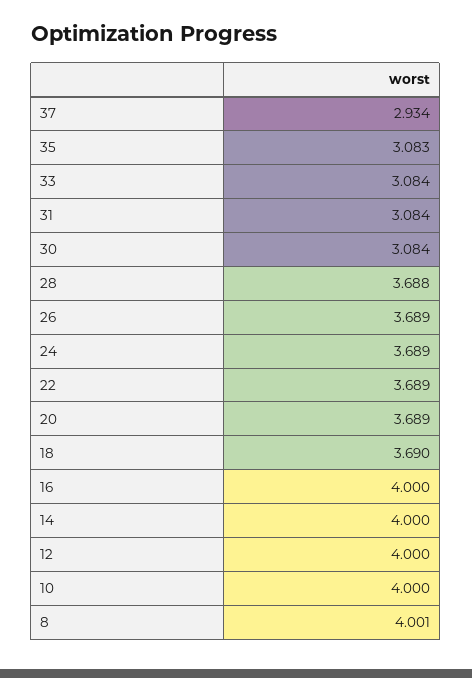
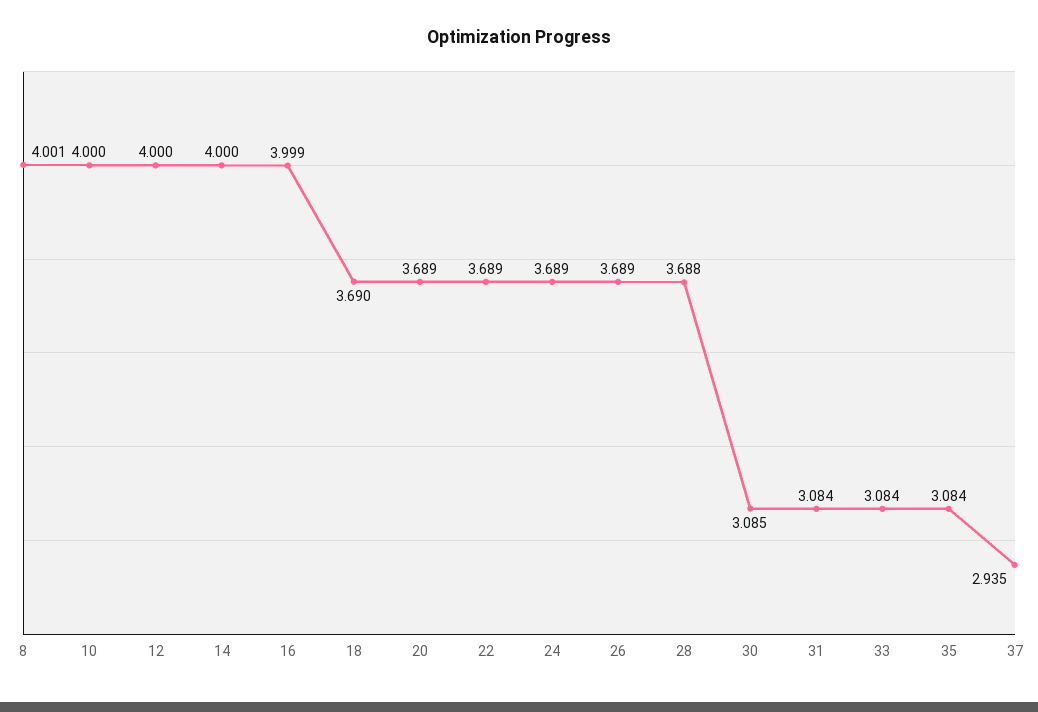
37: 2.934 -> 2.935
35: 3.083 -> 3.084
30: 3.084 -> 3.085
16: 4 -> 3.999

